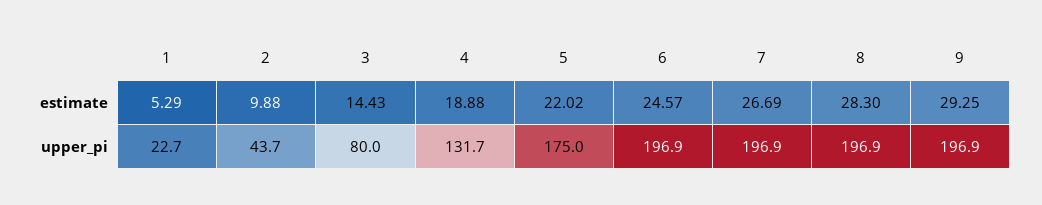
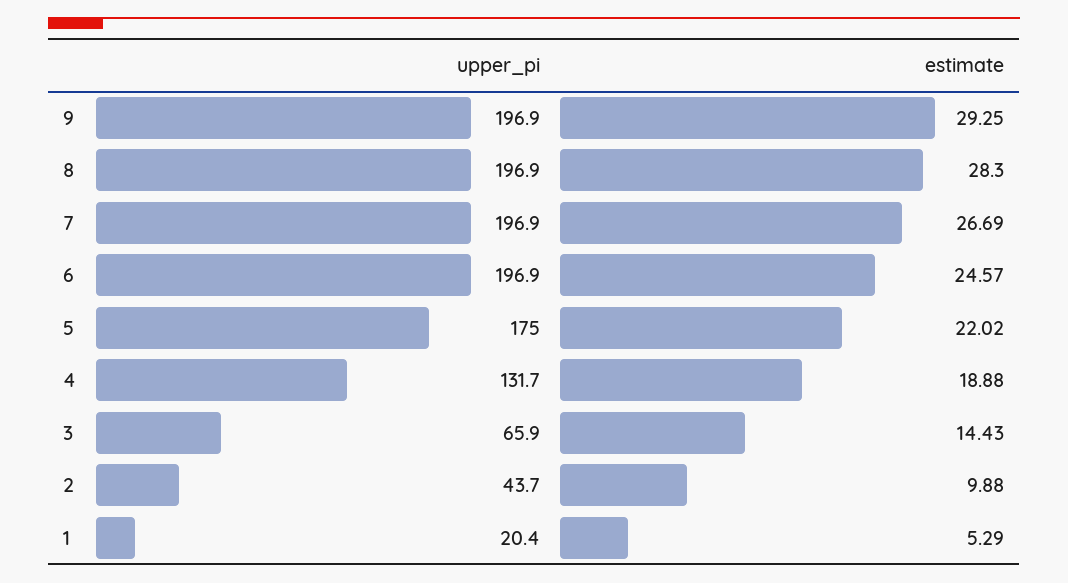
1, upper_pi: 22.7 -> 20.4
3, upper_pi: 80 -> 65.9

